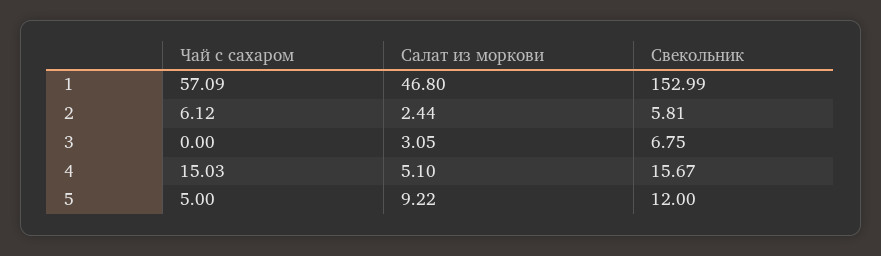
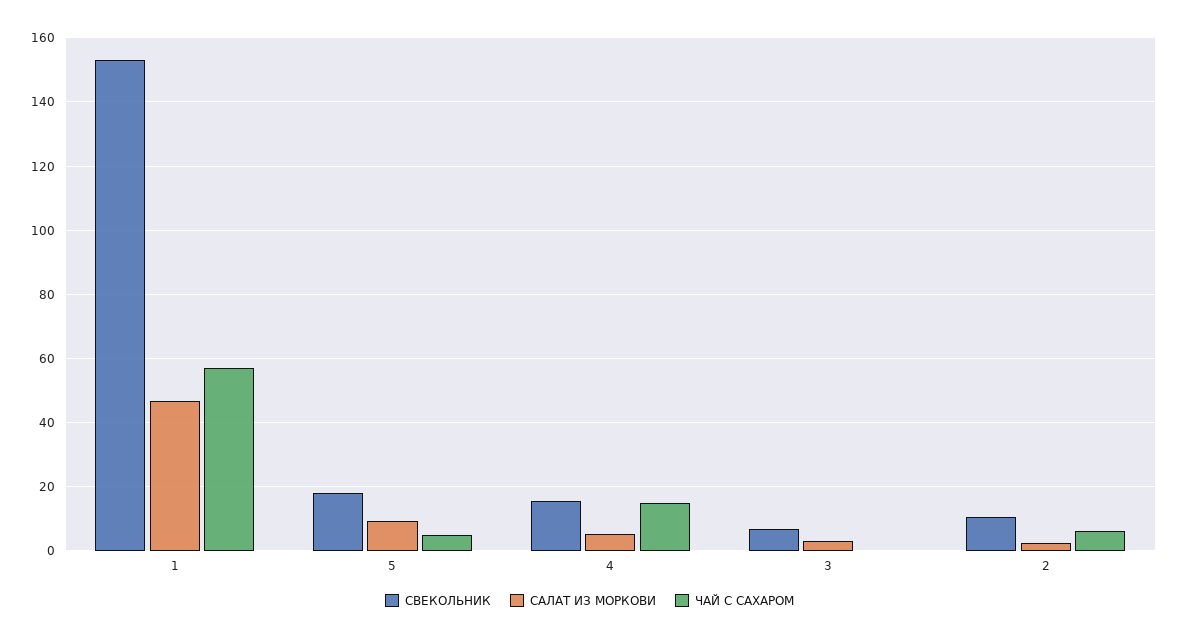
Свекольник, 2: 5.81 -> 10
Свекольник, 5: 12 -> 18

